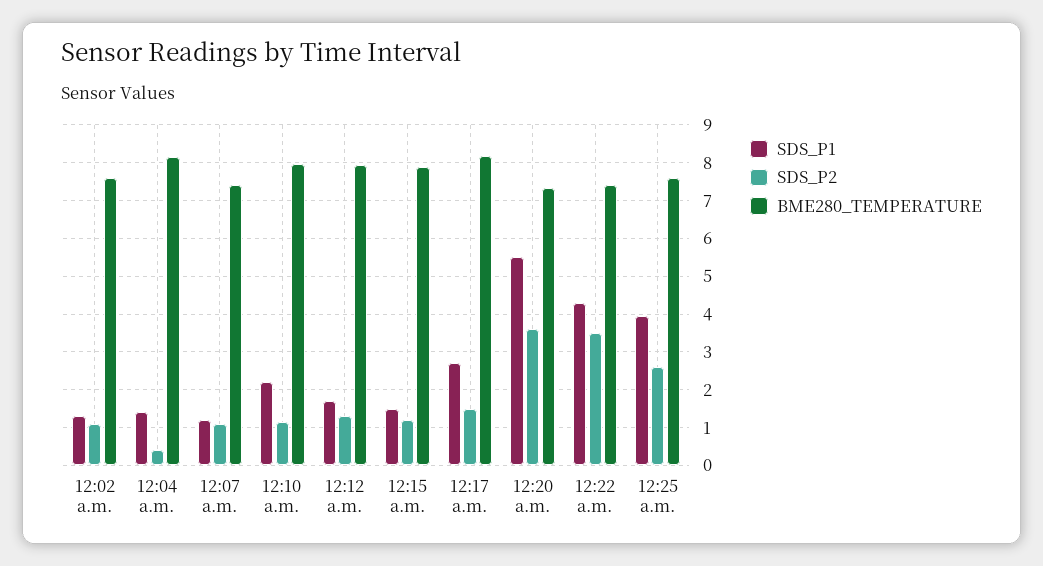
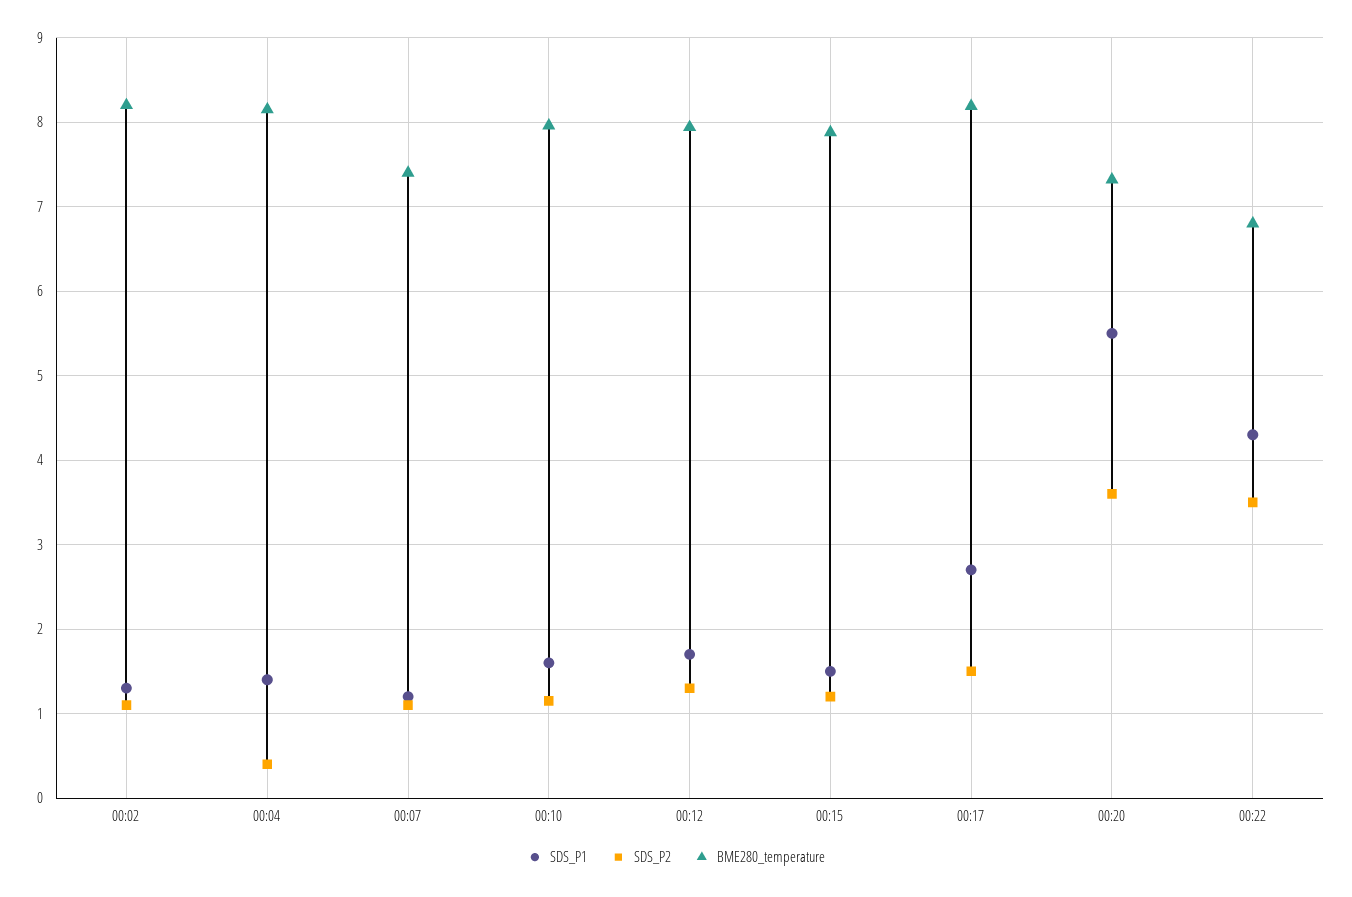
BME280_TEMPERATURE, 12:02 a.m.: 7.6 -> 8.2
SDS_P1, 12:10 a.m.: 2.2 -> 1.6
BME280_TEMPERATURE, 12:22 a.m.: 7.4 -> 6.8
SDS_P1, 12:25 a.m.: 4 -> none
SDS_P2, 12:25 a.m.: 2.6 -> none
BME280_TEMPERATURE, 12:25 a.m.: 7.6 -> none

